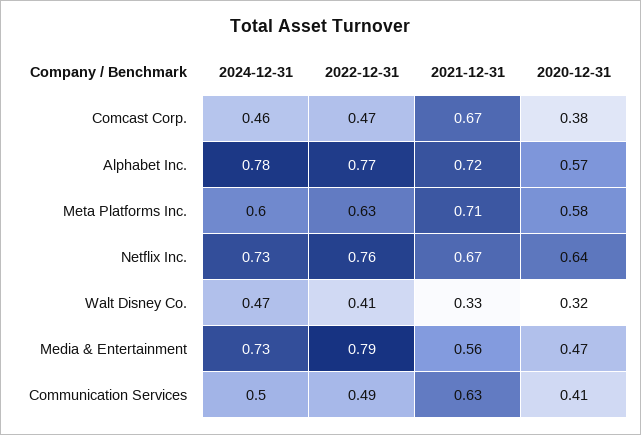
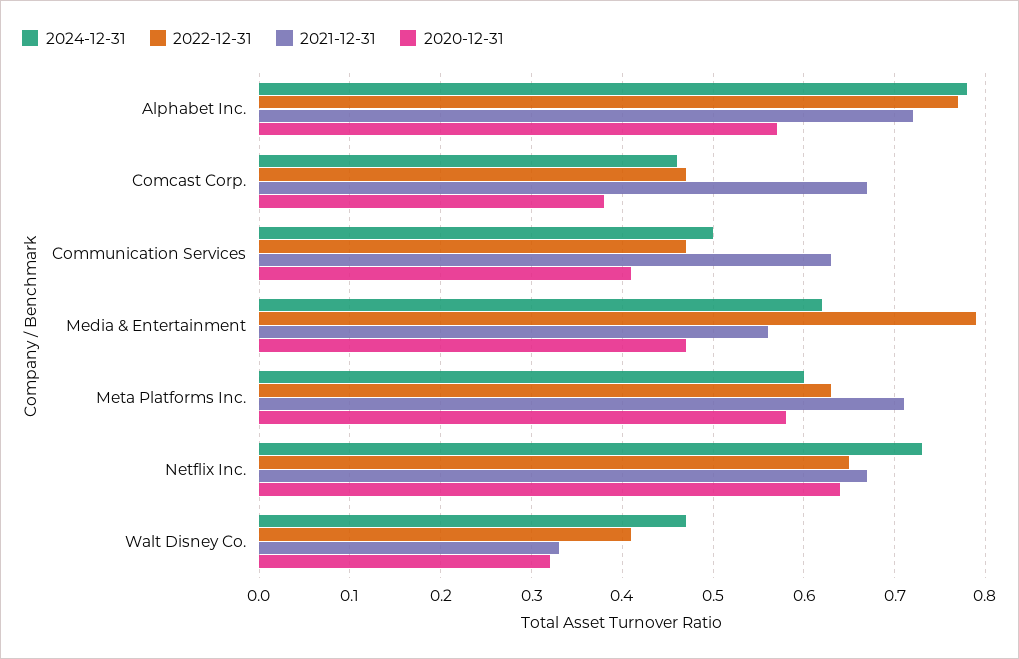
2022-12-31, Netflix Inc.: 0.76 -> 0.65
2024-12-31, Media & Entertainment: 0.73 -> 0.62
2022-12-31, Communication Services: 0.49 -> 0.47

